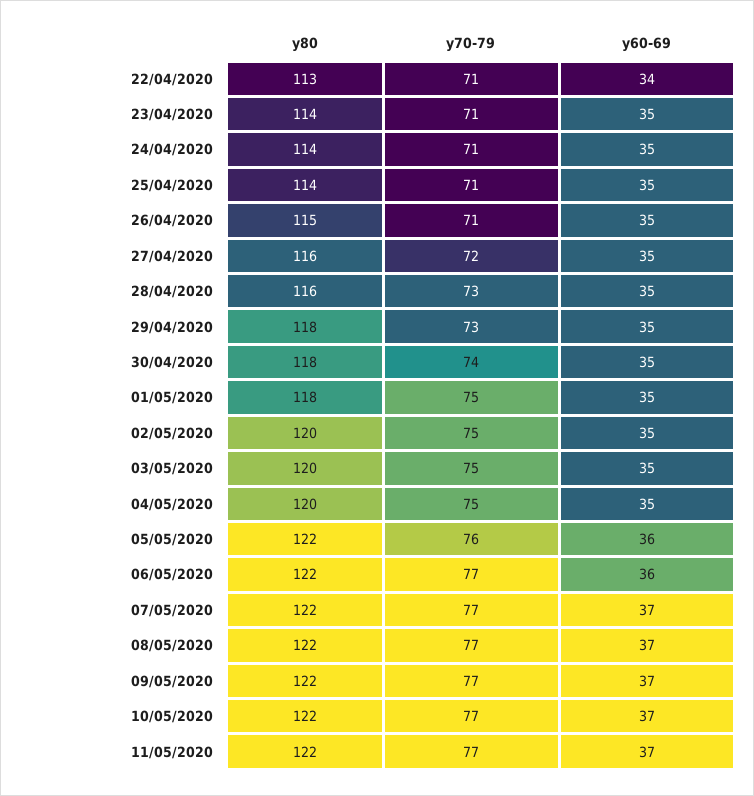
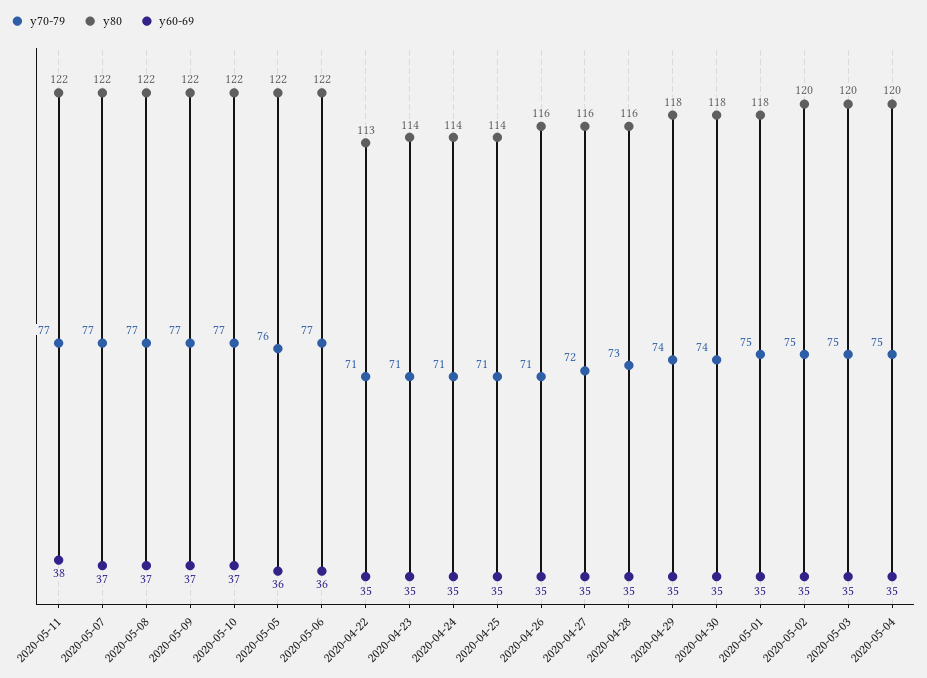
y60-69, 22/04/2020: 34 -> 35
y80, 26/04/2020: 115 -> 116
y70-79, 29/04/2020: 73 -> 74
y60-69, 11/05/2020: 37 -> 38

